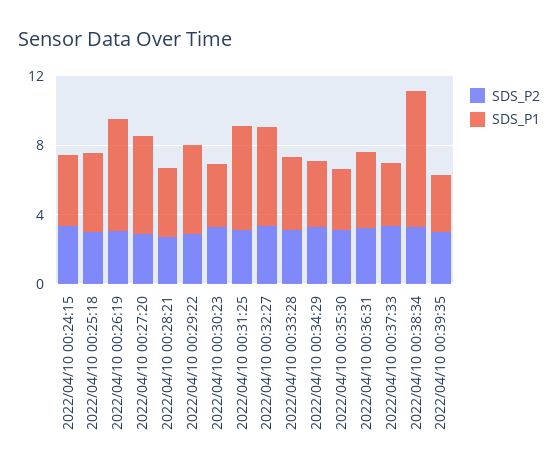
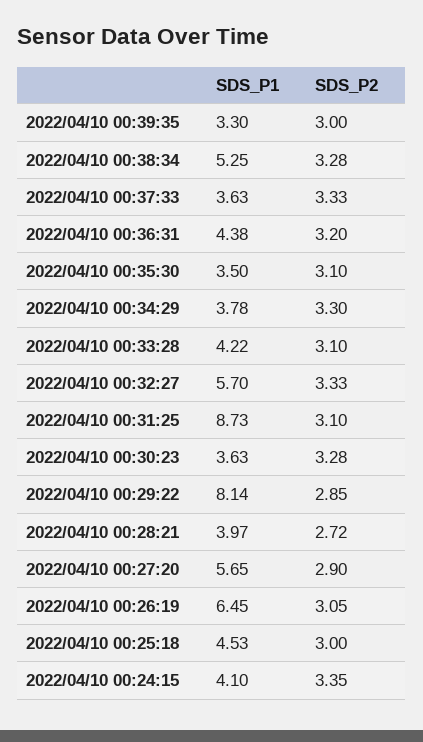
SDS_P1, 2022/04/10 00:29:22: 5 -> 8.14
SDS_P1, 2022/04/10 00:31:25: 6 -> 8.73
SDS_P1, 2022/04/10 00:38:34: 8 -> 5.25

